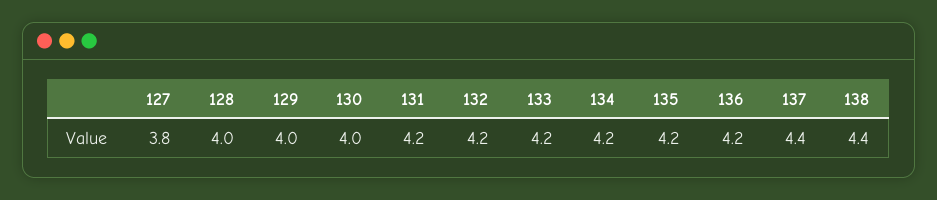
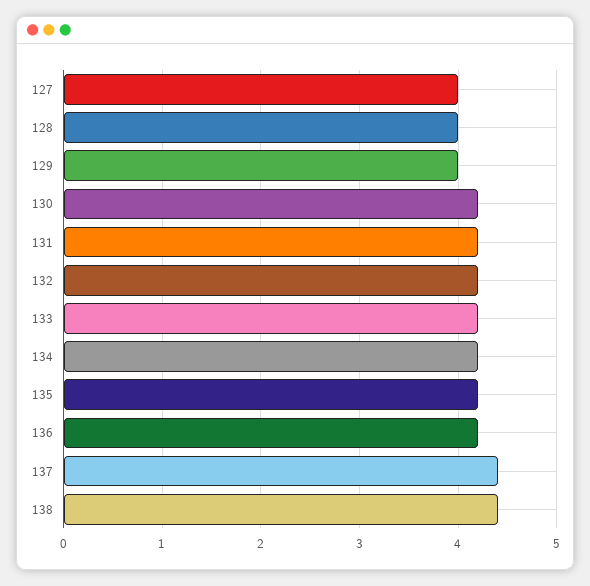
127: 3.8 -> 4
130: 4 -> 4.2

